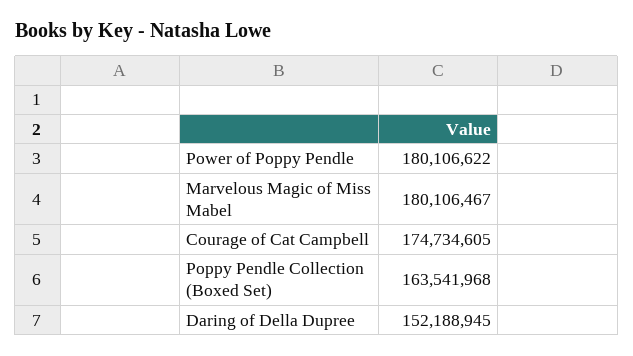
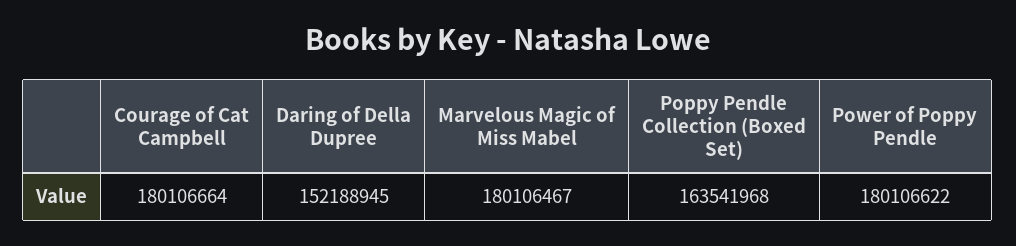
Courage of Cat Campbell: 174734605 -> 180106664

